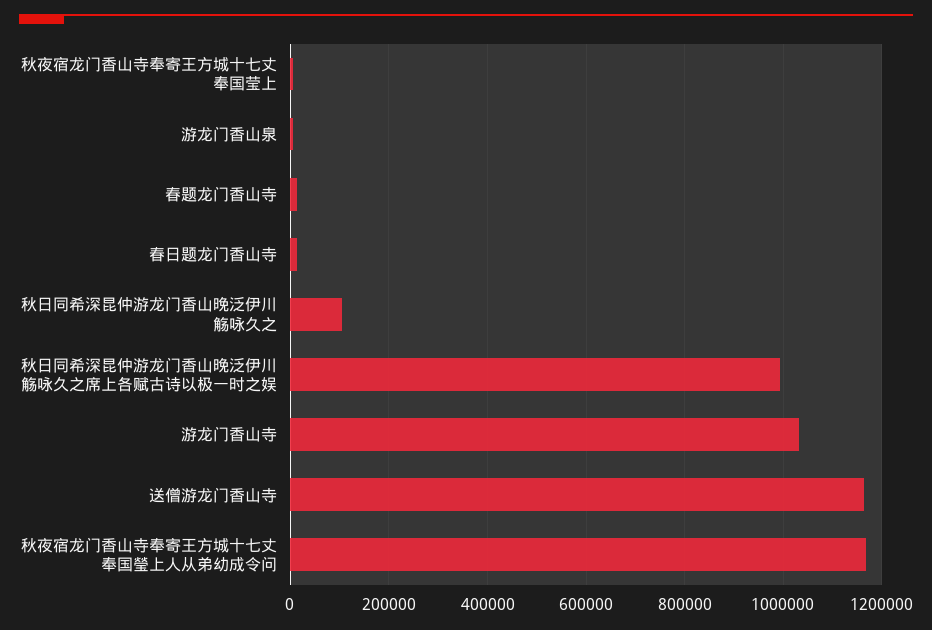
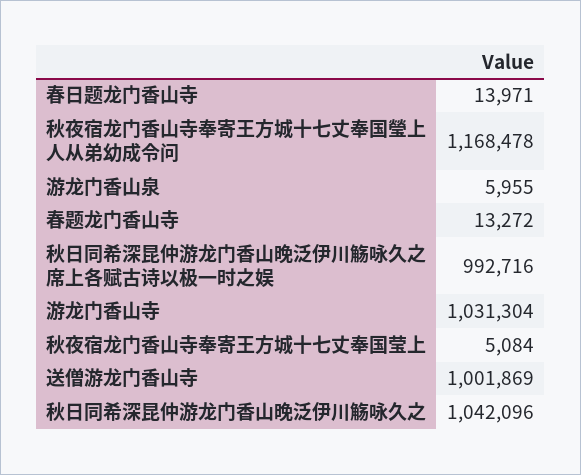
秋日同希深昆仲游龙门香山晚泛伊川觞咏久之: 100000 -> 1042096
送僧游龙门香山寺: 1160000 -> 1001869

